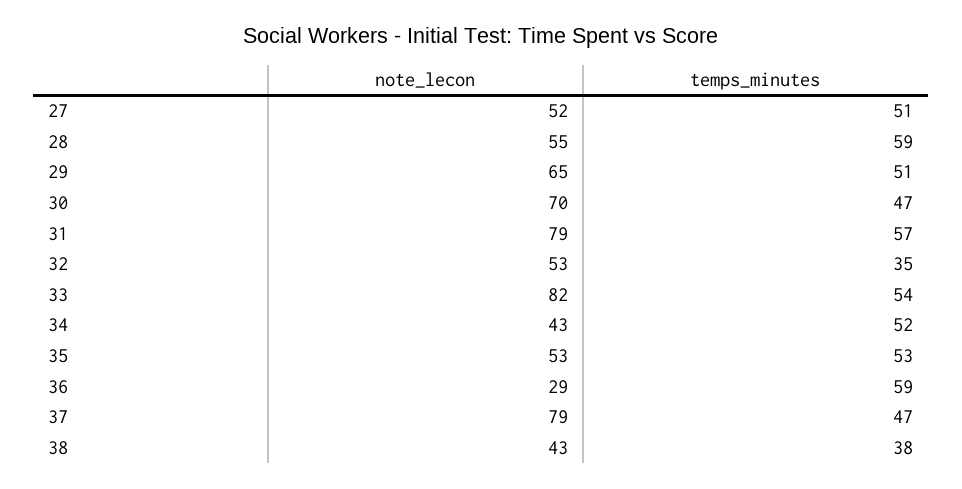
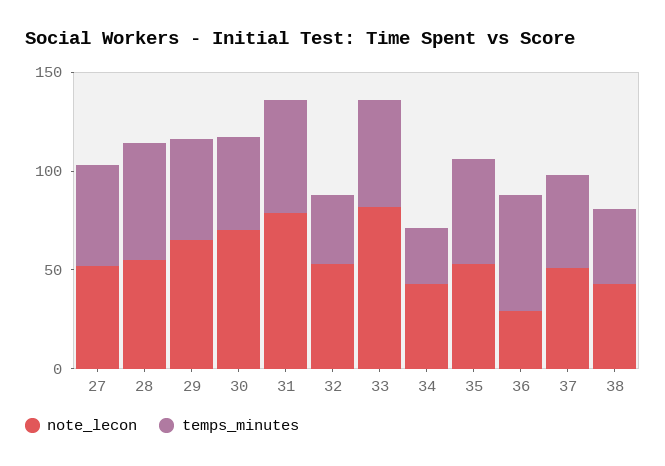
temps_minutes, 34: 52 -> 30
note_lecon, 37: 79 -> 50

